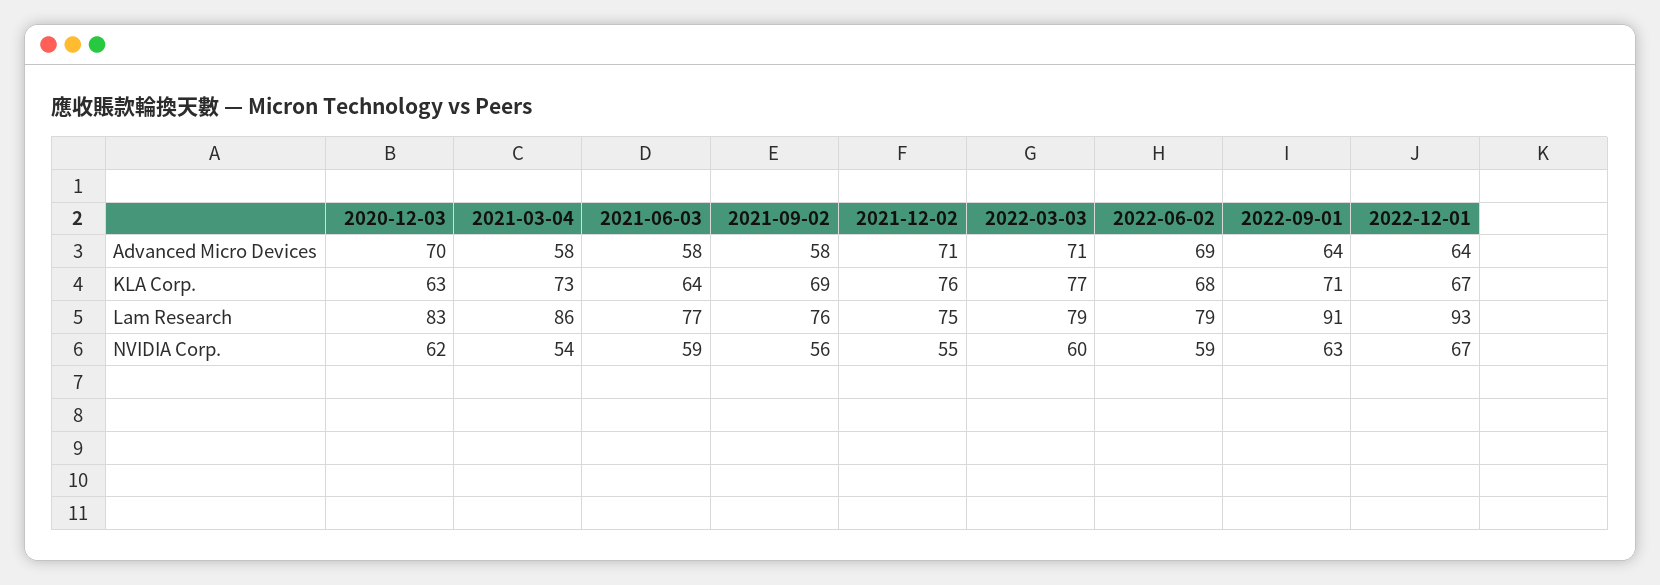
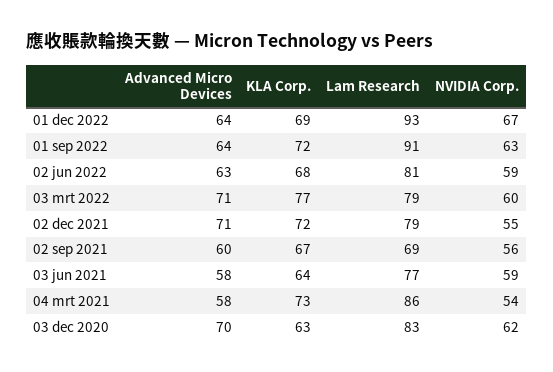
2021-09-02, Advanced Micro Devices: 58 -> 60
2022-06-02, Advanced Micro Devices: 69 -> 63
2021-09-02, KLA Corp.: 69 -> 67
2021-12-02, KLA Corp.: 76 -> 72
2022-09-01, KLA Corp.: 71 -> 72
2022-12-01, KLA Corp.: 67 -> 69
2021-09-02, Lam Research: 76 -> 69
2021-12-02, Lam Research: 75 -> 79
2022-06-02, Lam Research: 79 -> 81

